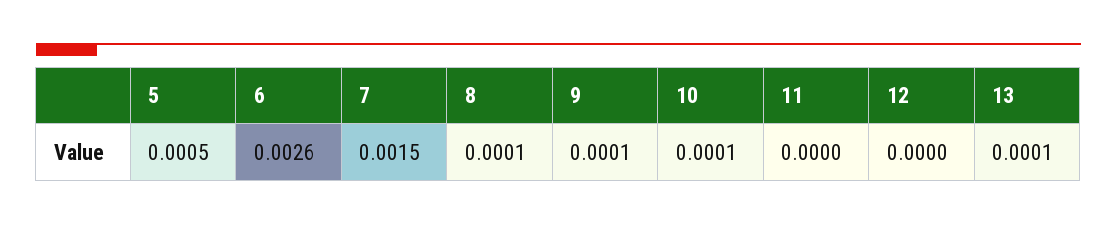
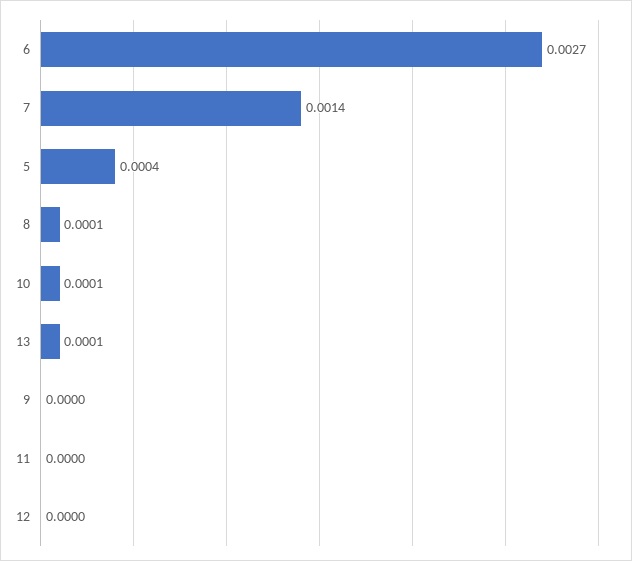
5: 0.0005 -> 0.0004
6: 0.0026 -> 0.0027
7: 0.0015 -> 0.0014
9: 0.0001 -> 0

